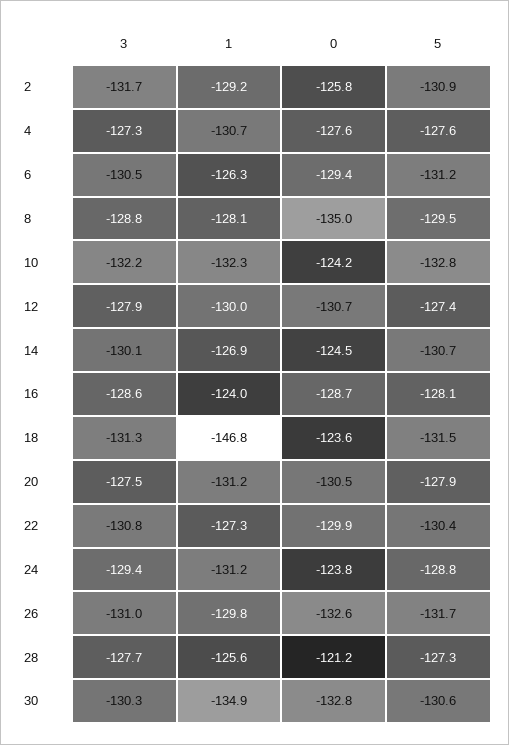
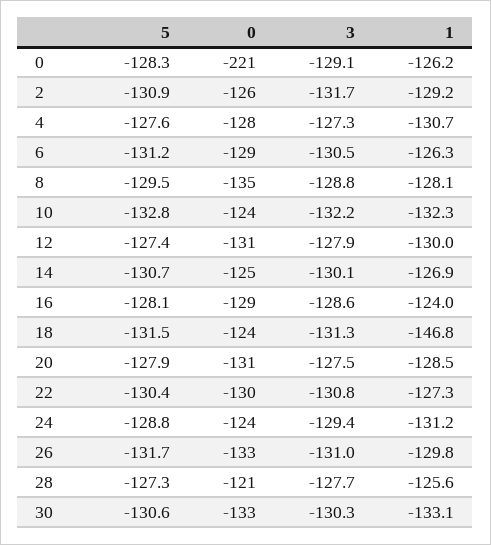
1, 20: -131.2 -> -128.5
1, 30: -134.9 -> -133.1
5, 0: none -> -128.3
0, 0: none -> -221
3, 0: none -> -129.1
1, 0: none -> -126.2

